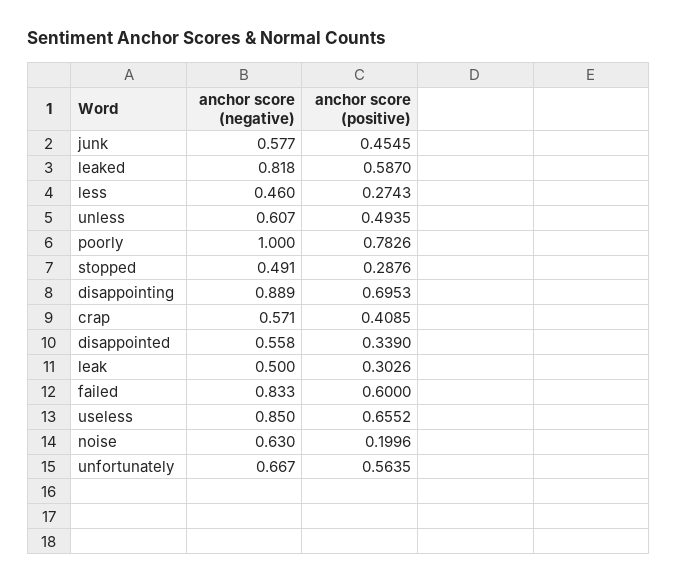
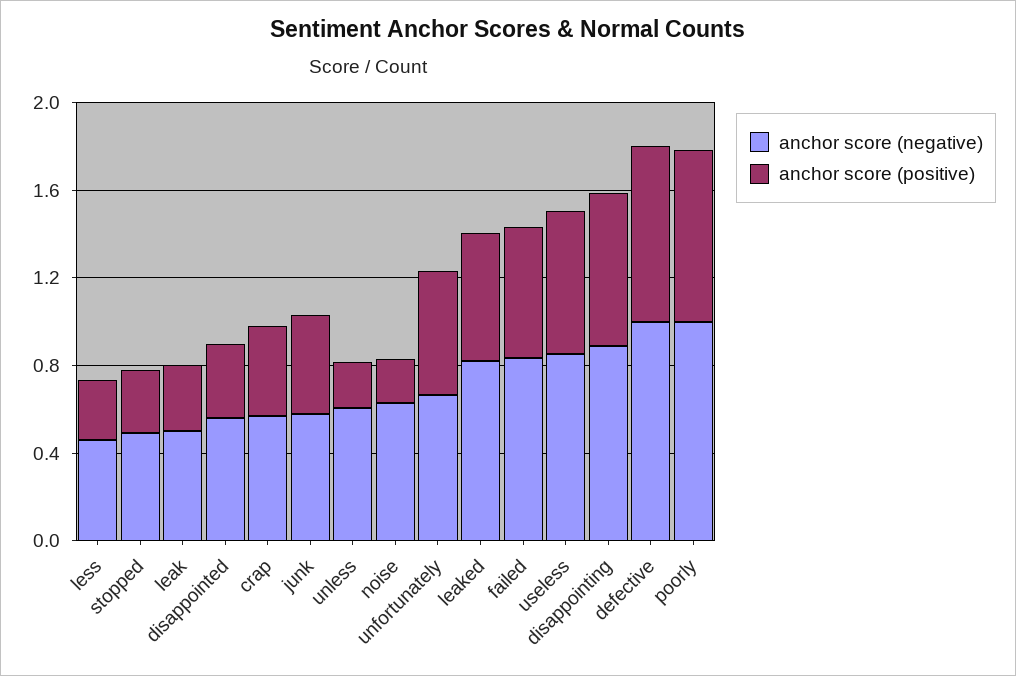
anchor score (positive), unless: 0.4935 -> 0.2
anchor score (negative), defective: none -> 1
anchor score (positive), defective: none -> 0.8

